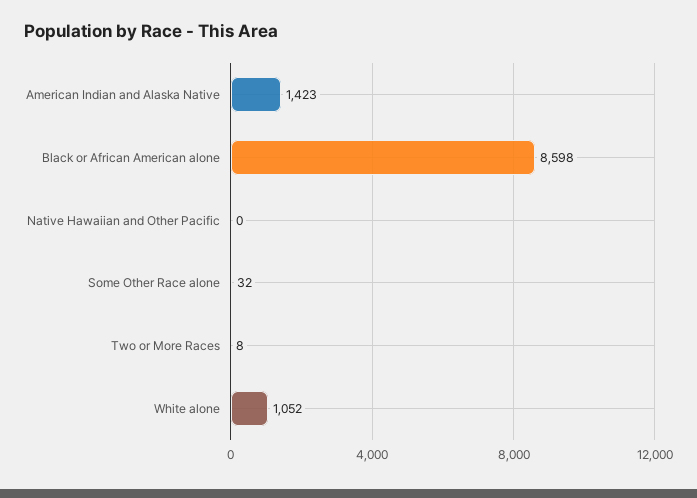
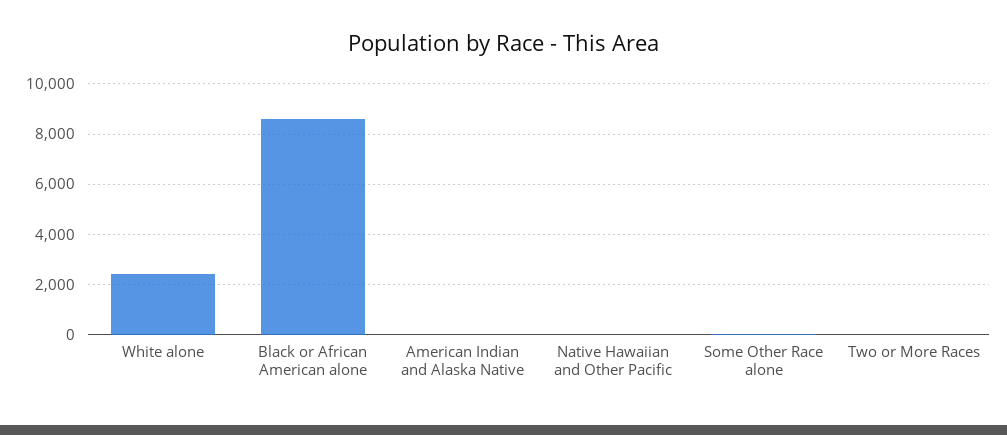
American Indian and Alaska Native: 1423 -> 0
White alone: 1052 -> 2500

